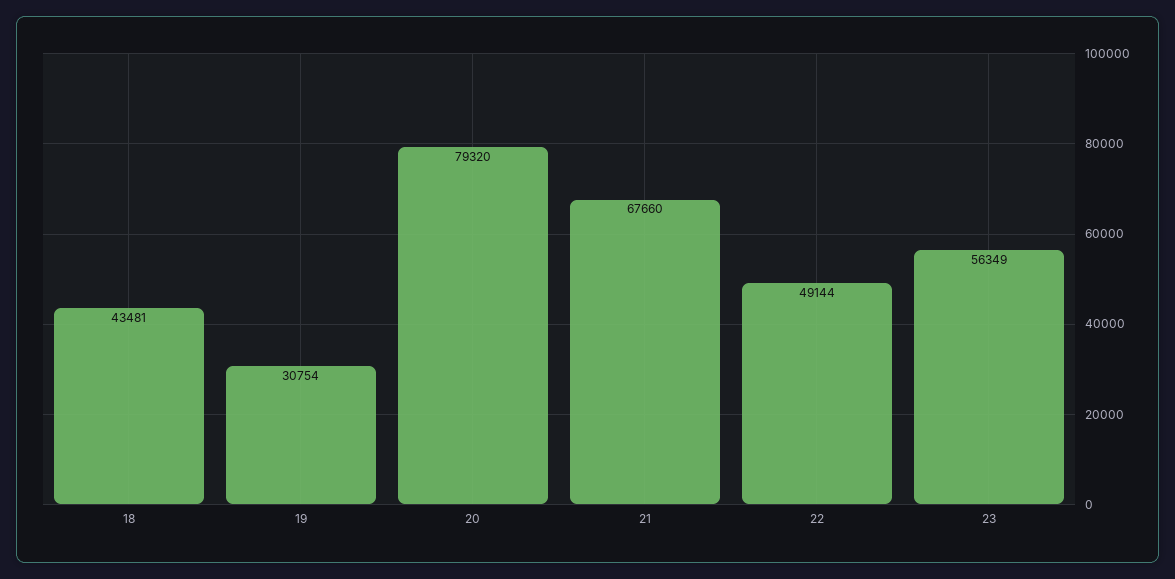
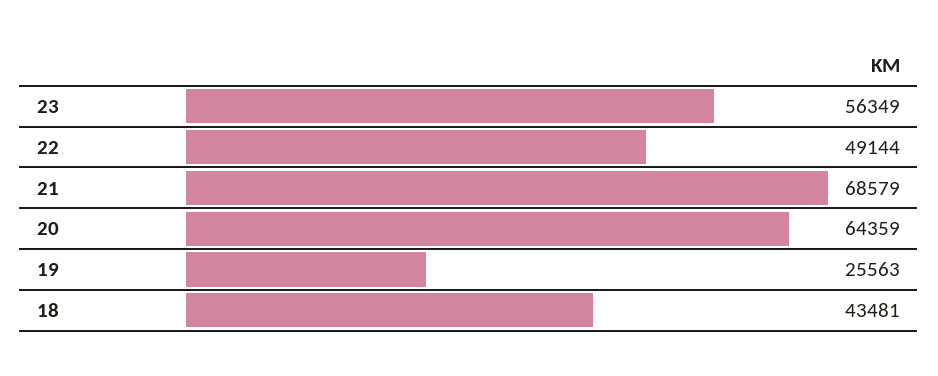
19: 30754 -> 25563
20: 79320 -> 64359
21: 67660 -> 68579

